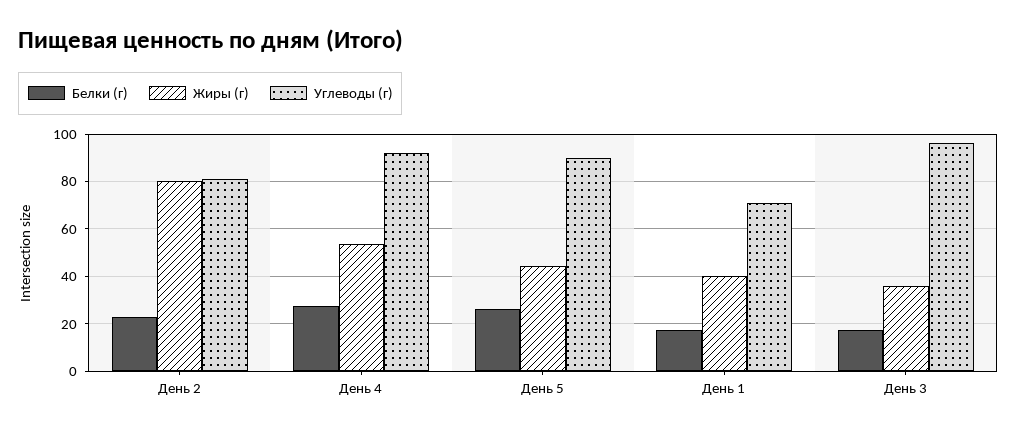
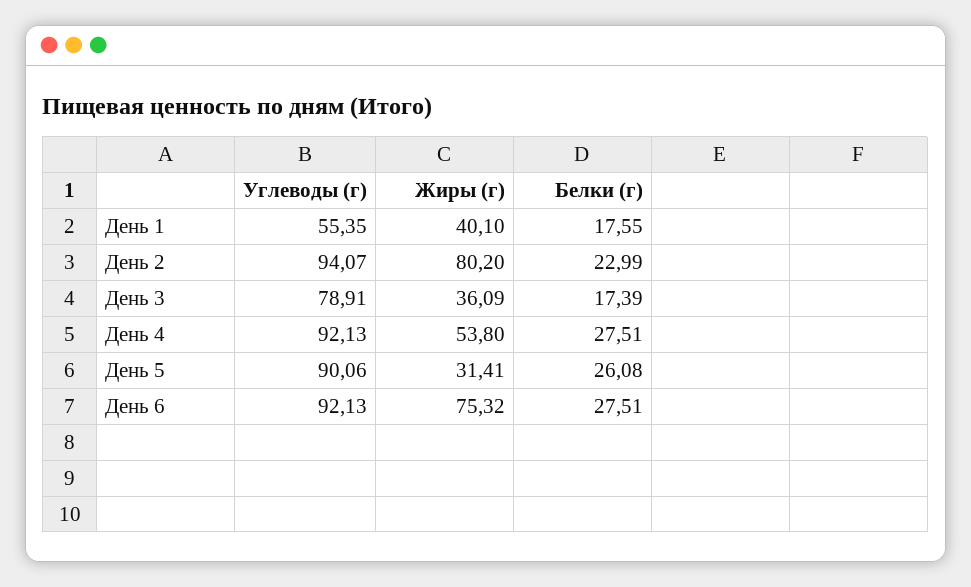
Углеводы (г), День 2: 80 -> 94.07
Жиры (г), День 5: 45 -> 31.41
Углеводы (г), День 1: 70 -> 55.35
Углеводы (г), День 3: 95 -> 78.91
Углеводы (г), День 6: none -> 92.13
Жиры (г), День 6: none -> 75.32
Белки (г), День 6: none -> 27.51

